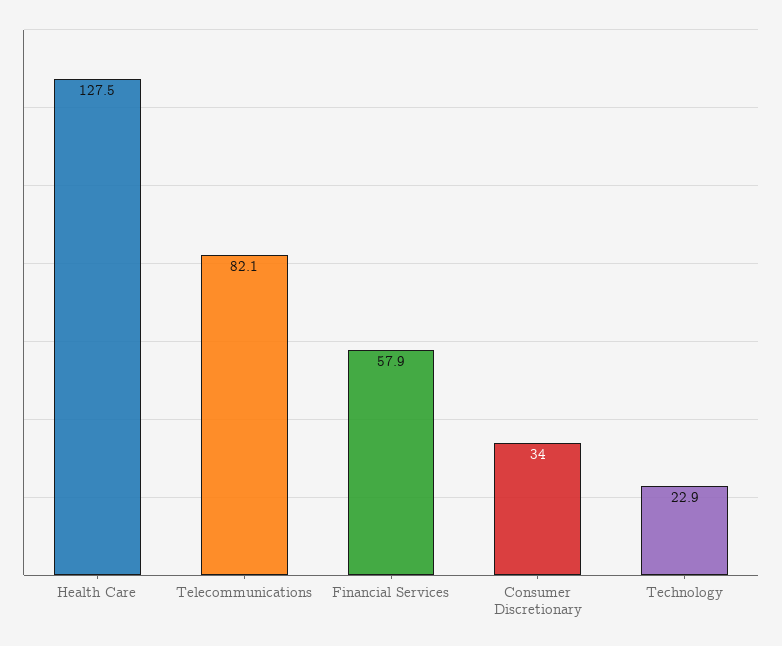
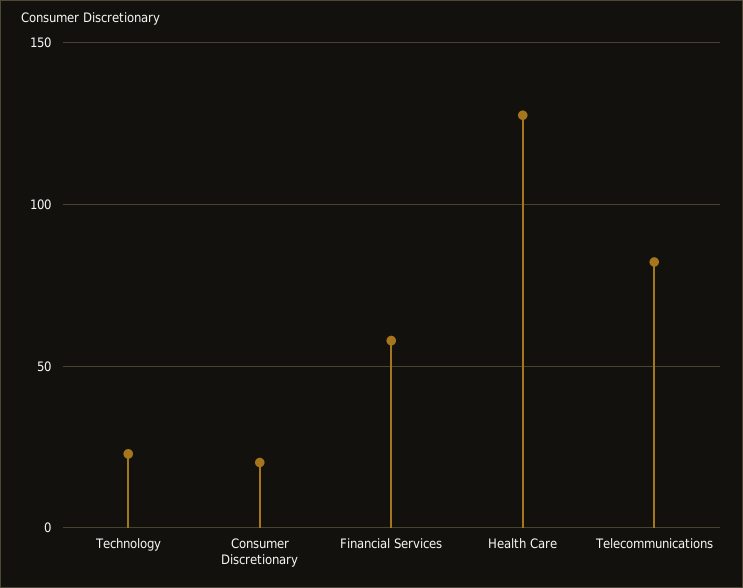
Consumer Discretionary: 34 -> 20

